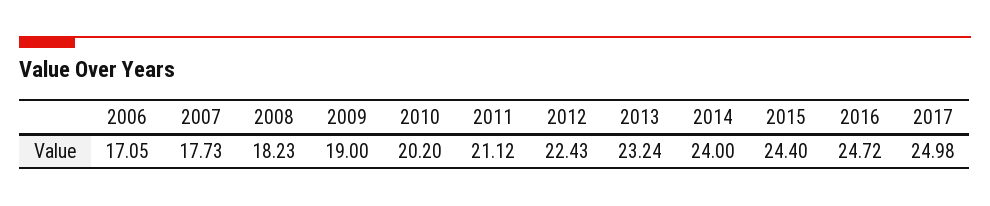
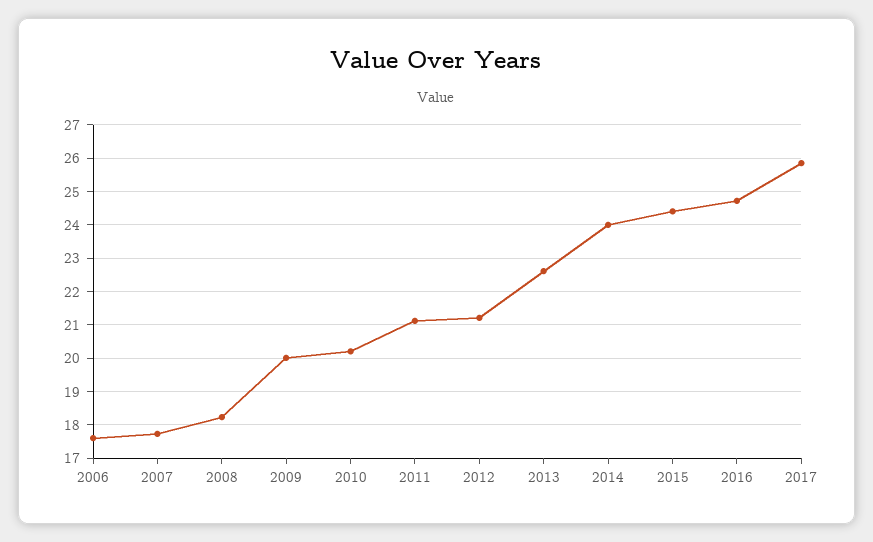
2006: 17.05 -> 17.6
2009: 19 -> 20
2012: 22.43 -> 21.2
2013: 23.24 -> 22.6
2017: 24.98 -> 25.8

